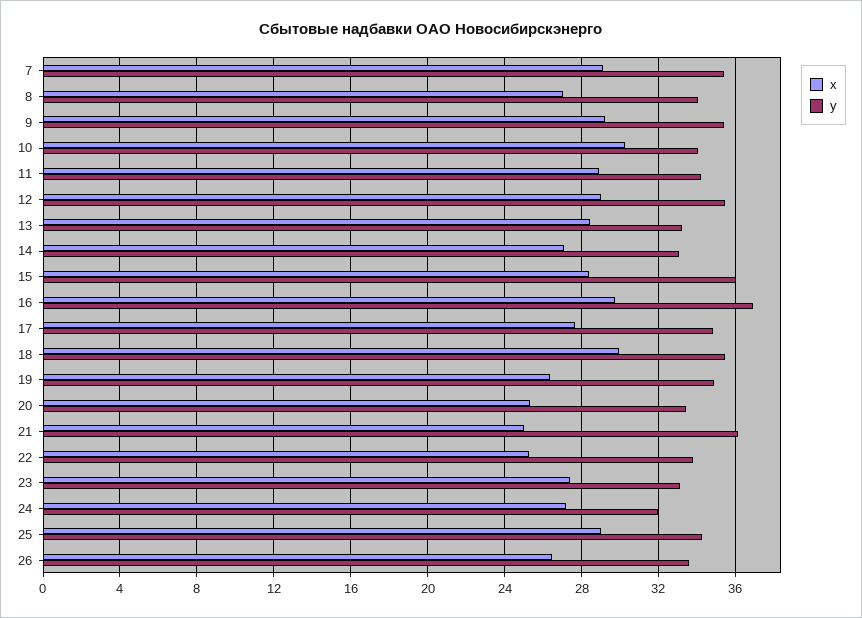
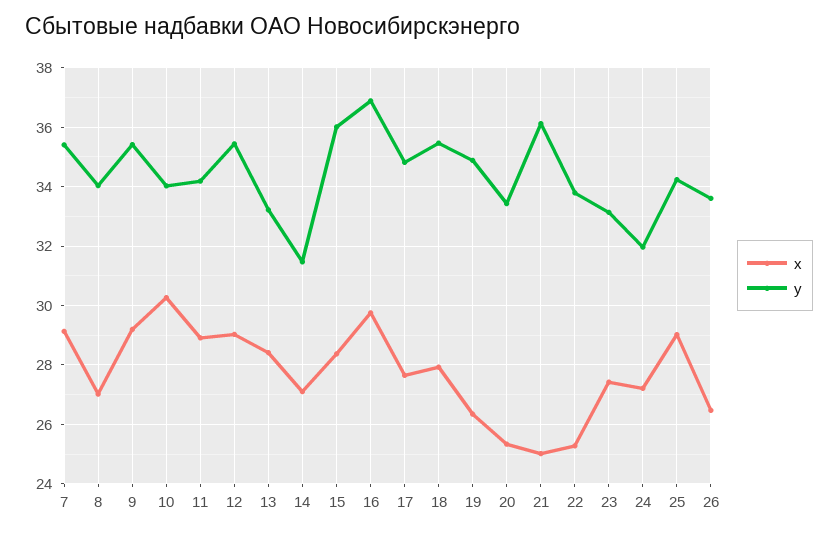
y, 14: 33 -> 31.5
x, 18: 30 -> 28

